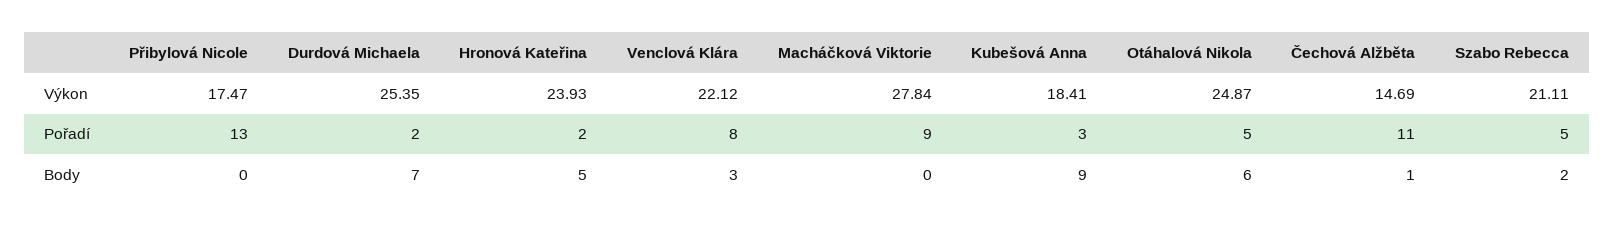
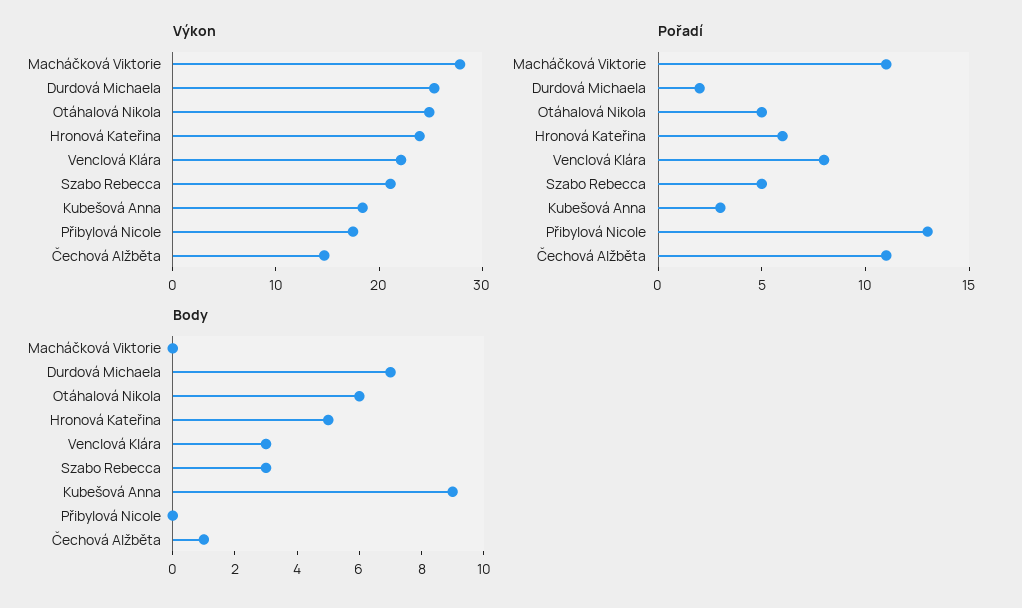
Pořadí, Hronová Kateřina: 2 -> 6
Pořadí, Macháčková Viktorie: 9 -> 11
Body, Szabo Rebecca: 2 -> 3

